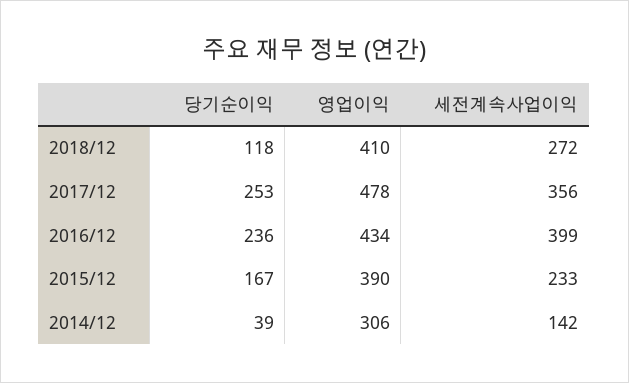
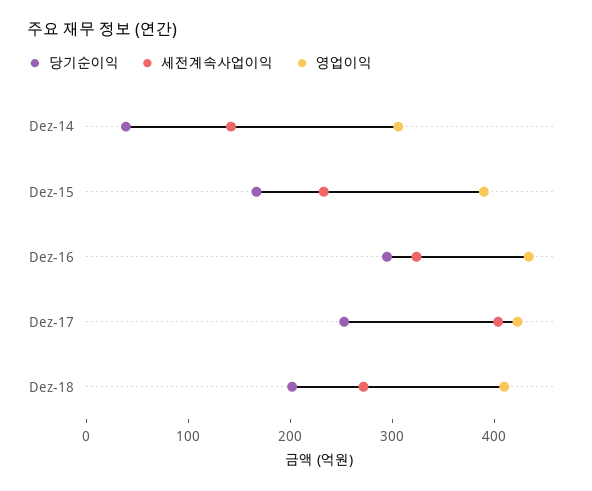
당기순이익, 2018/12: 118 -> 200
영업이익, 2017/12: 478 -> 420
세전계속사업이익, 2017/12: 356 -> 400
당기순이익, 2016/12: 236 -> 300
세전계속사업이익, 2016/12: 399 -> 320

